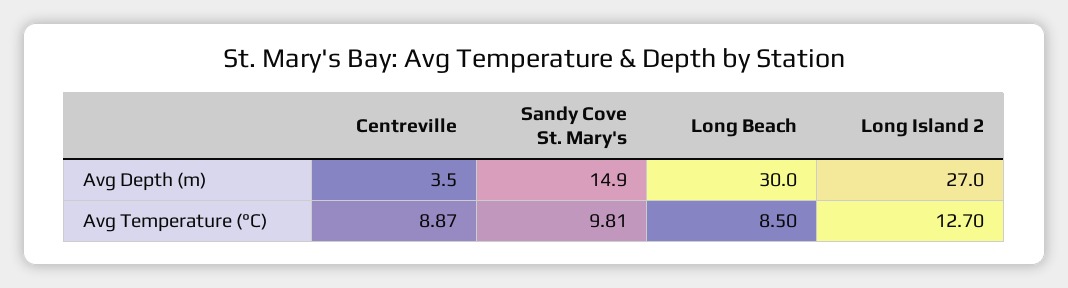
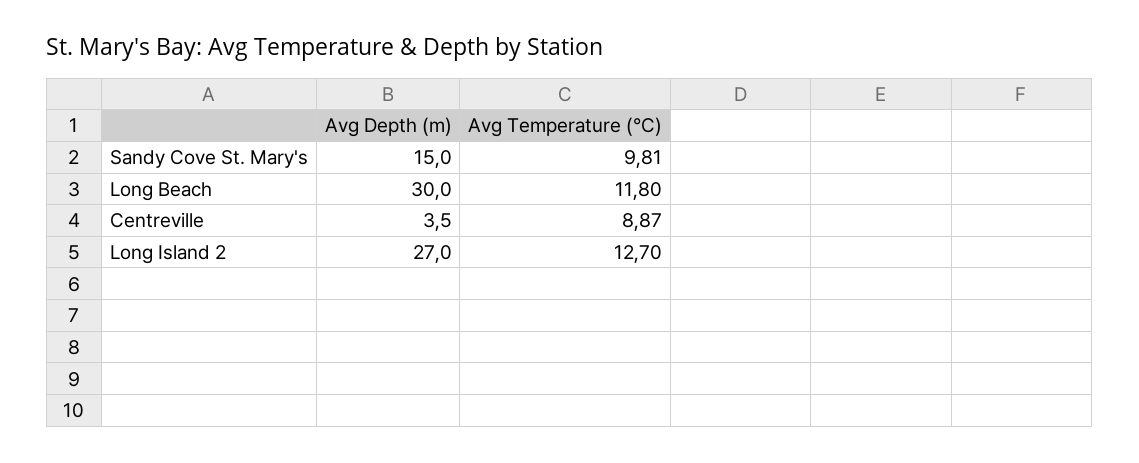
Sandy Cove St. Mary's, Avg Depth (m): 14.9 -> 15
Long Beach, Avg Temperature (°C): 8.5 -> 11.8

